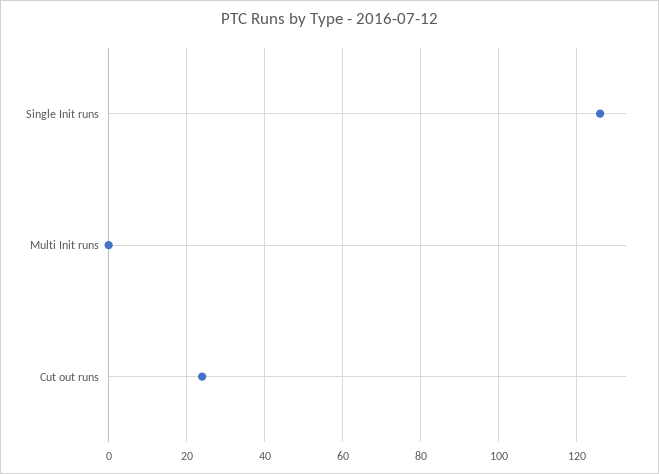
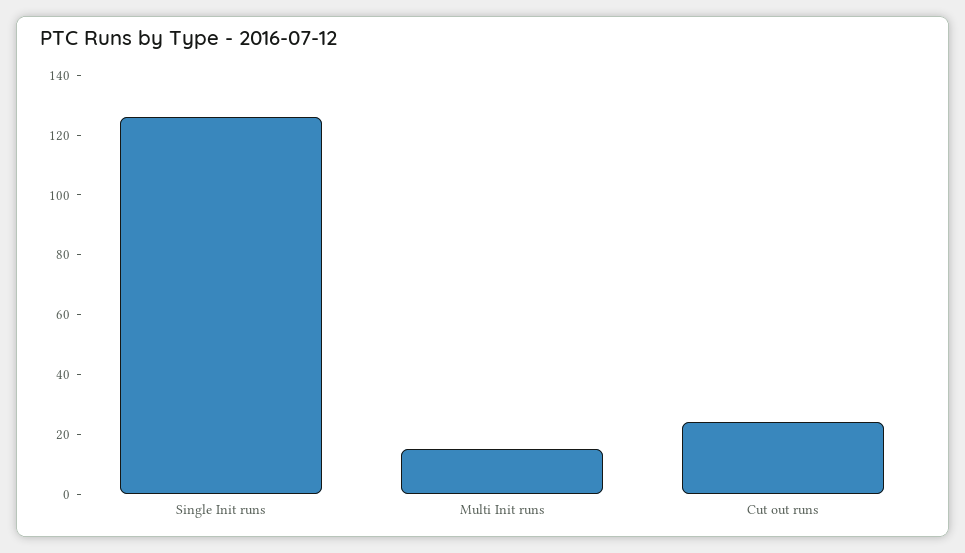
Multi Init runs: 0 -> 15

